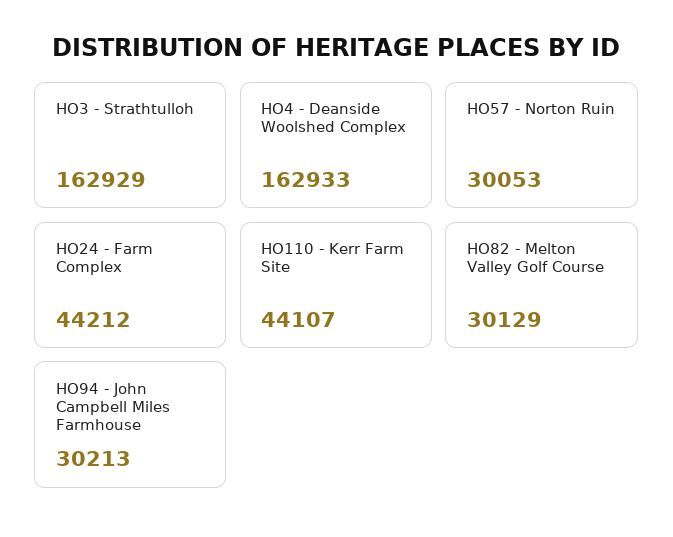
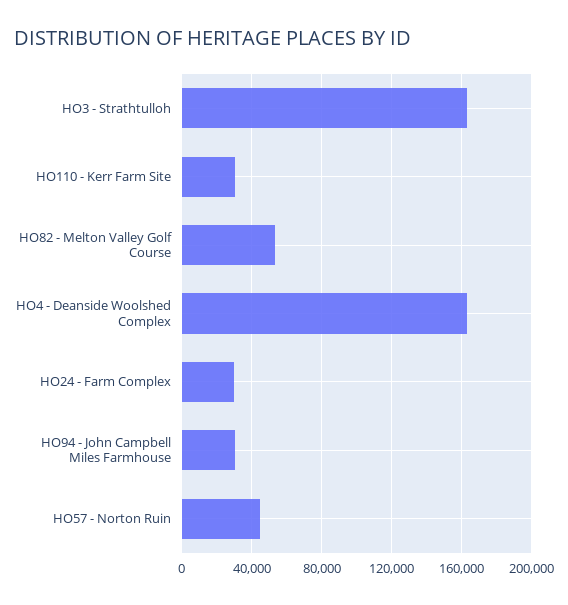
HO57 - Norton Ruin: 30053 -> 45000
HO24 - Farm Complex: 44212 -> 30000
HO110 - Kerr Farm Site: 44107 -> 30000
HO82 - Melton Valley Golf Course: 30129 -> 55000

